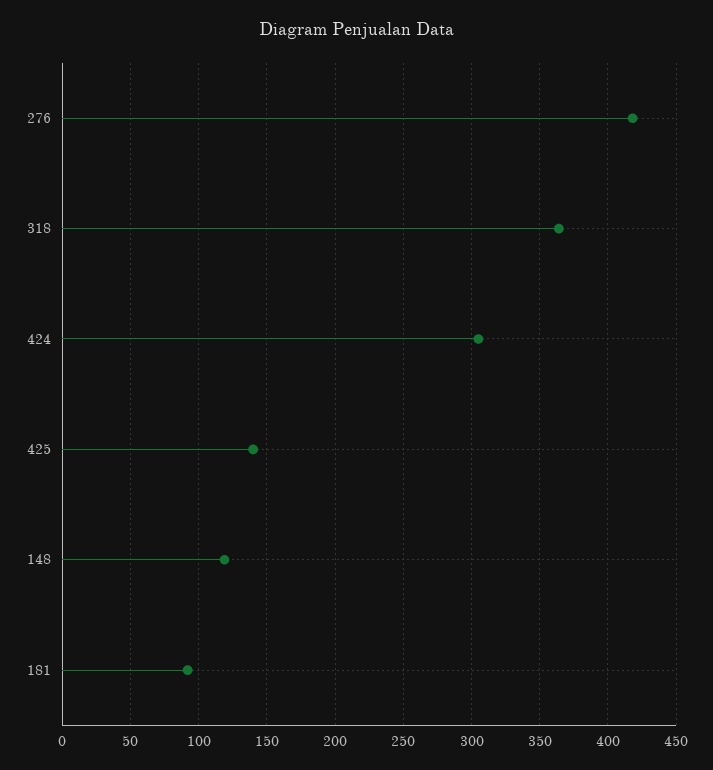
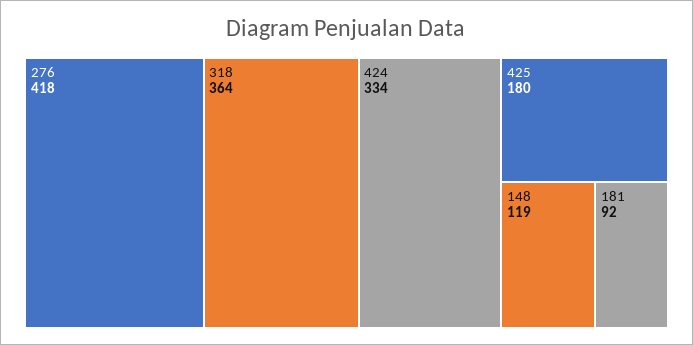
424: 305 -> 334
425: 140 -> 180

